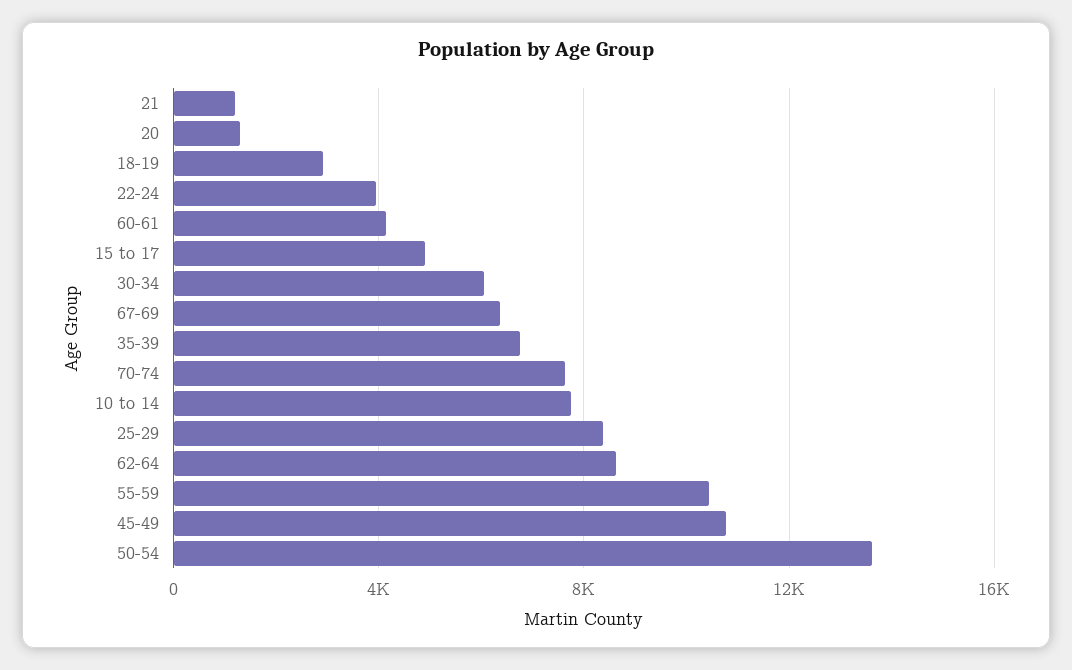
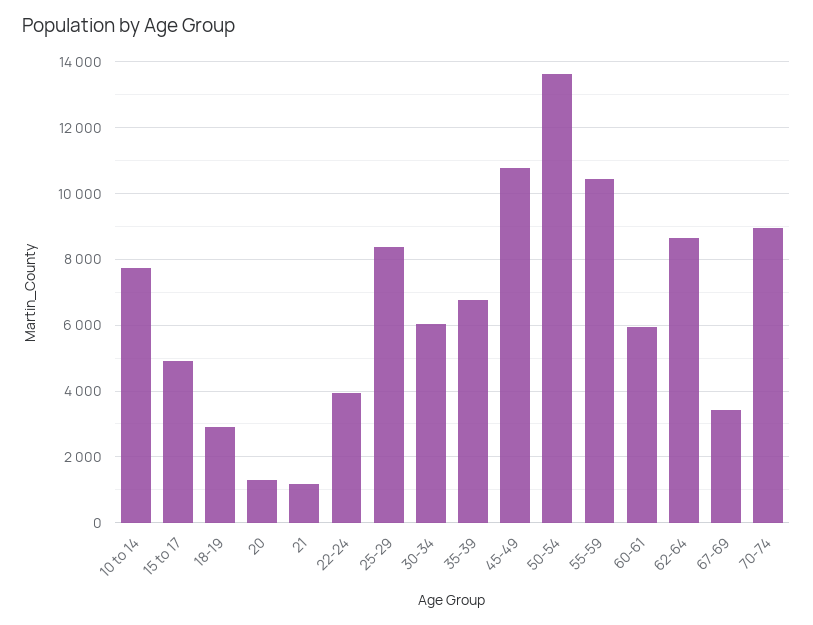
60-61: 4000 -> 6000
67-69: 6500 -> 3400
70-74: 7500 -> 9000

